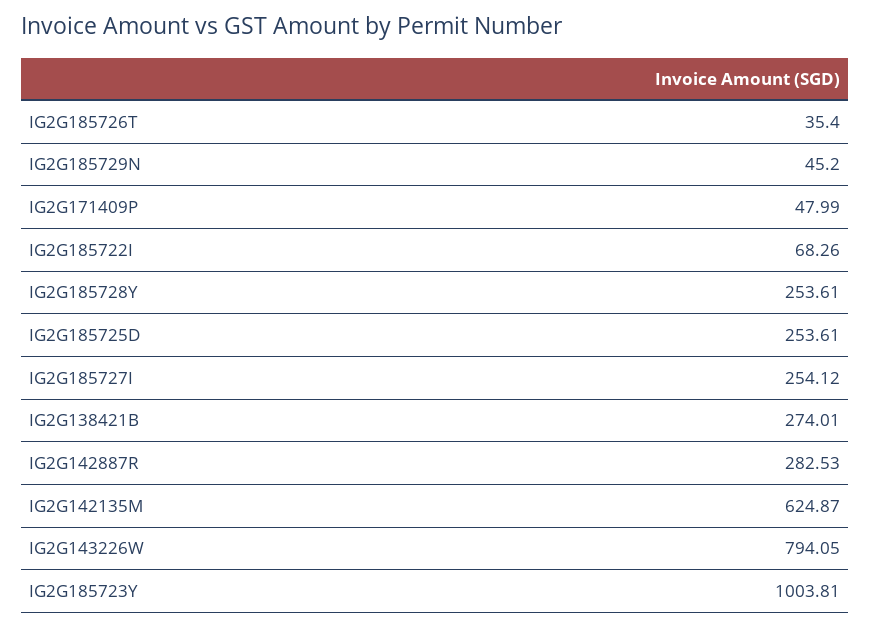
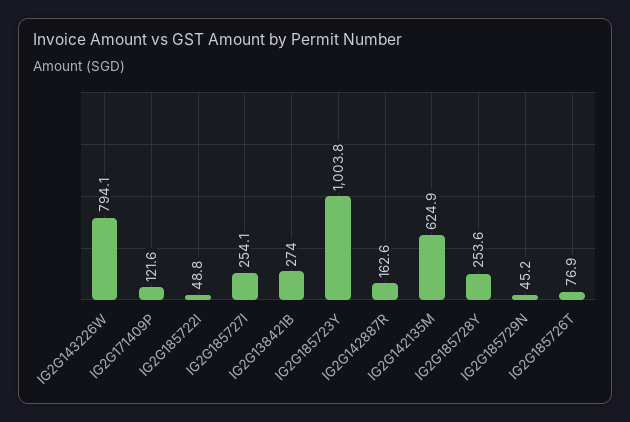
IG2G185726T: 35.4 -> 76.9
IG2G171409P: 47.99 -> 121.6
IG2G185722I: 68.26 -> 48.8
IG2G185725D: 253.61 -> none
IG2G142887R: 282.53 -> 162.6

